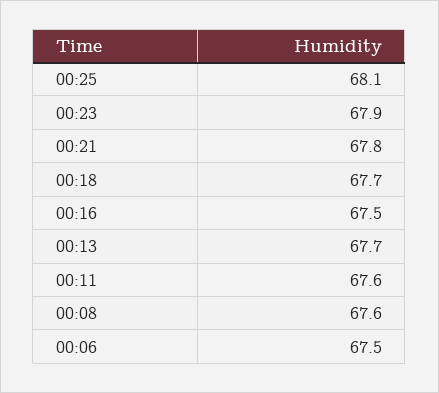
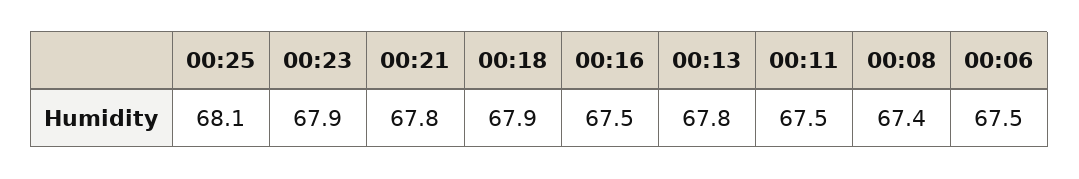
00:18: 67.7 -> 67.9
00:13: 67.7 -> 67.8
00:11: 67.6 -> 67.5
00:08: 67.6 -> 67.4

